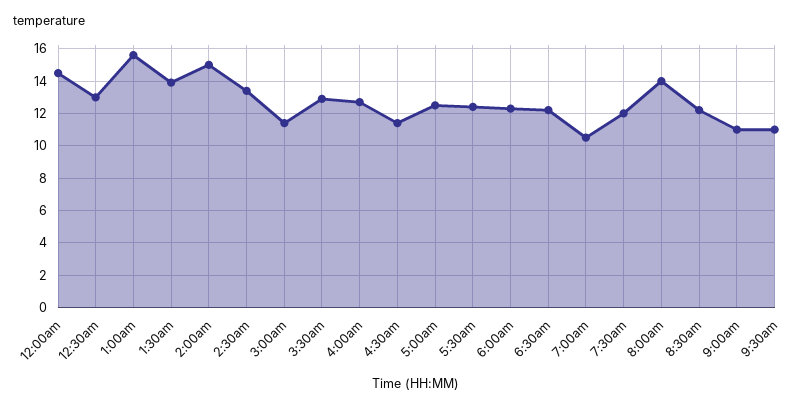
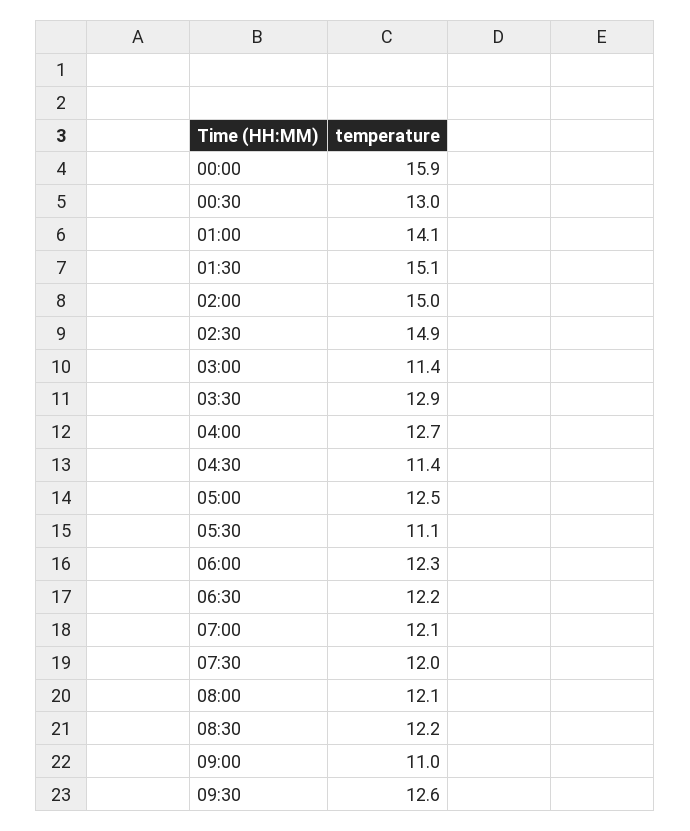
12:00am: 14.5 -> 15.9
1:00am: 15.5 -> 14.1
1:30am: 14 -> 15.1
2:30am: 13.5 -> 14.9
5:30am: 12.5 -> 11.1
7:00am: 10.5 -> 12.1
8:00am: 14 -> 12.1
9:30am: 11 -> 12.6

